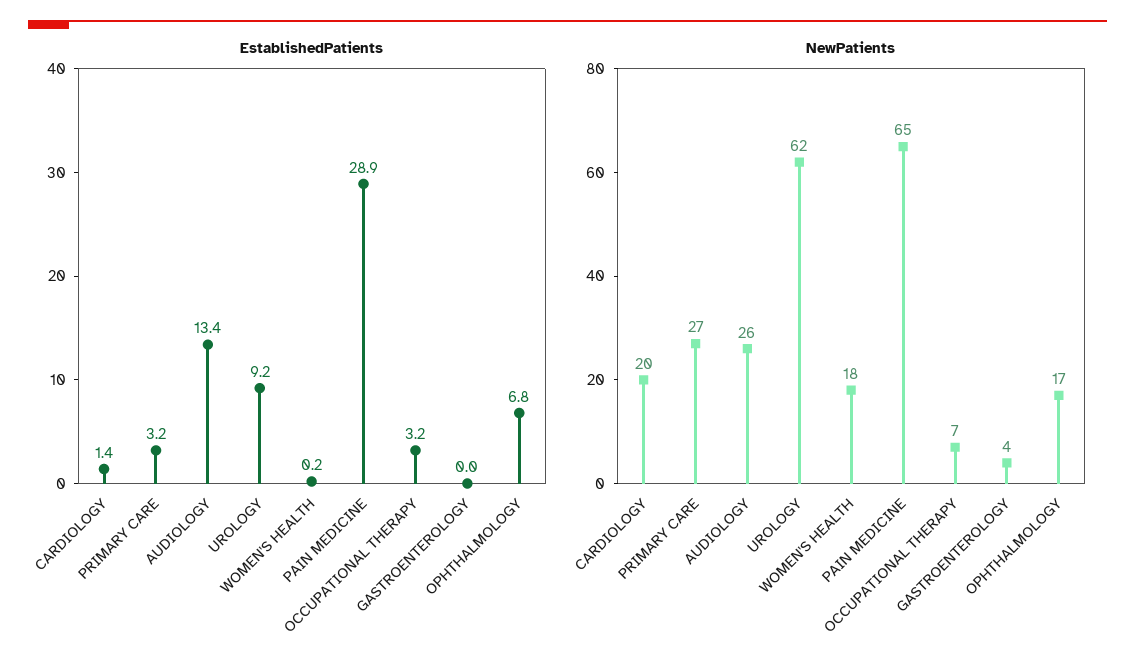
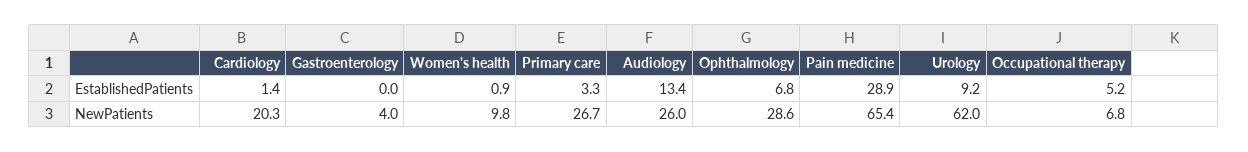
EstablishedPatients, PRIMARY CARE: 3.2 -> 3.3
EstablishedPatients, WOMEN'S HEALTH: 0.2 -> 0.9
EstablishedPatients, OCCUPATIONAL THERAPY: 3.2 -> 5.2
NewPatients, WOMEN'S HEALTH: 18 -> 9.8
NewPatients, OPHTHALMOLOGY: 17 -> 28.6

